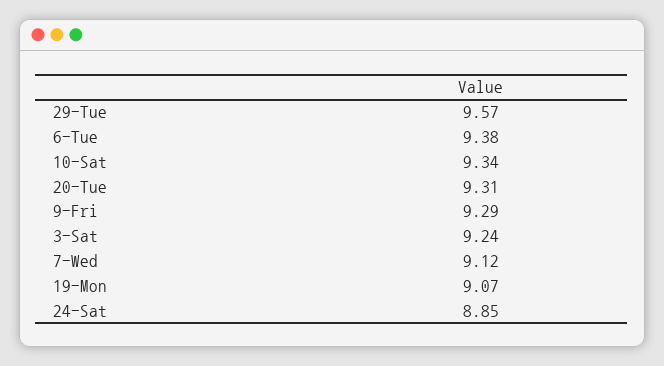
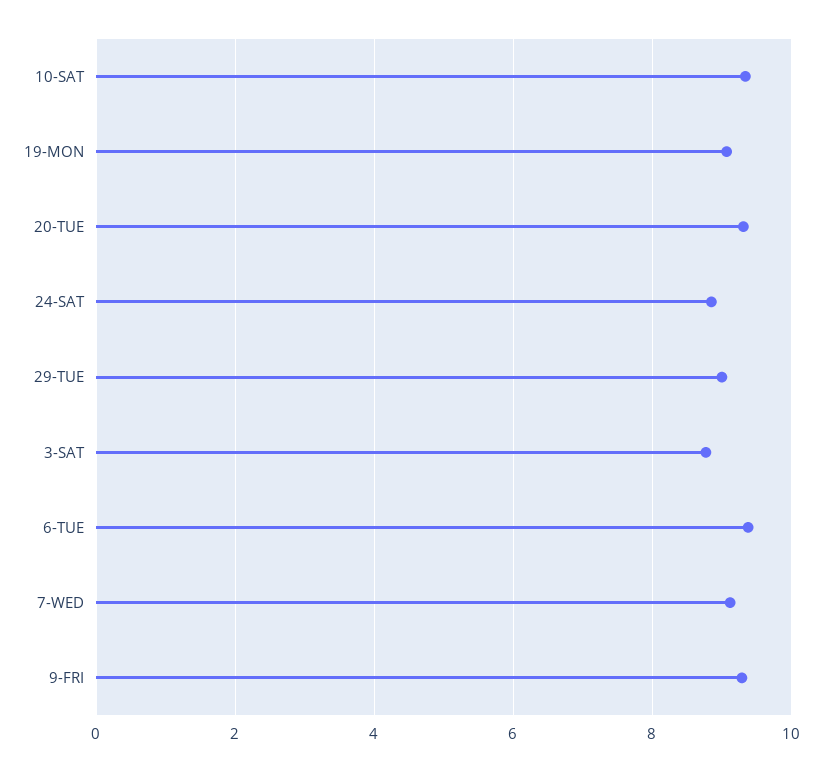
29-Tue: 9.57 -> 9
3-Sat: 9.24 -> 8.8

